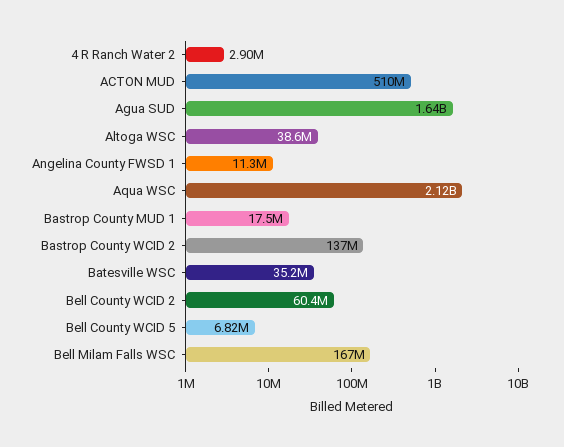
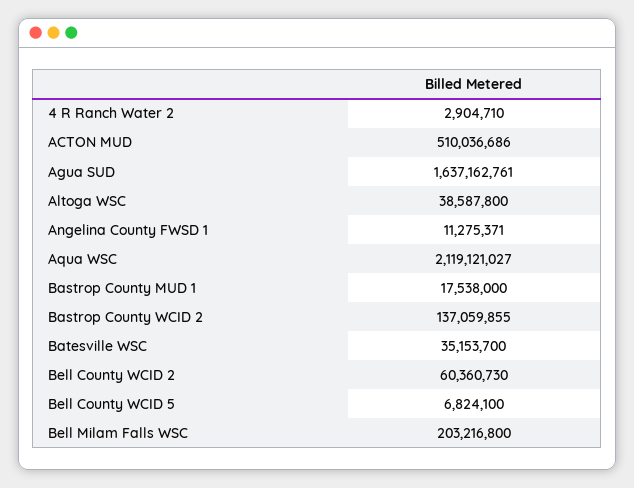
Bell Milam Falls WSC: 167000000 -> 203216800

